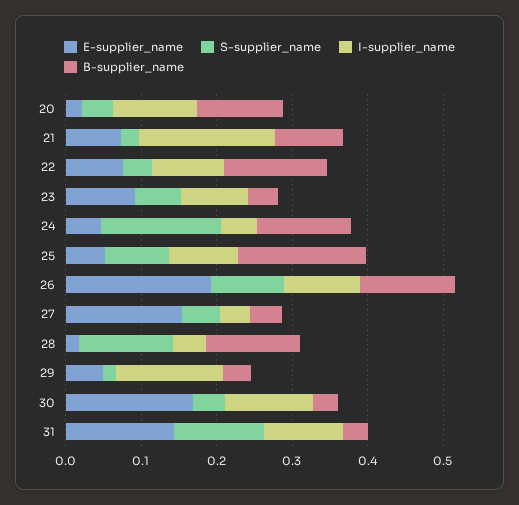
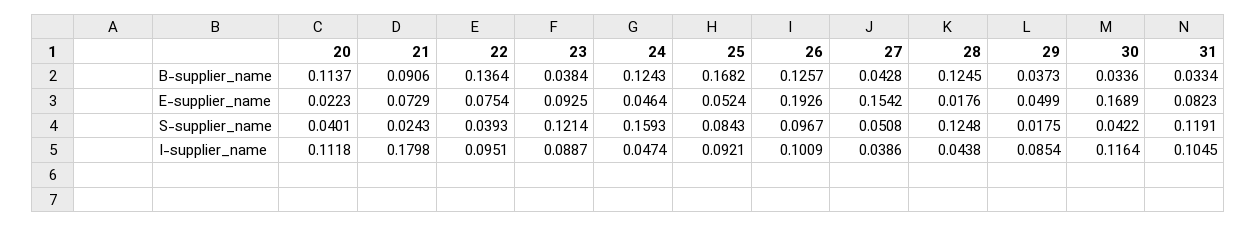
S-supplier_name, 23: 0.06 -> 0.1214
I-supplier_name, 29: 0.14 -> 0.0854
E-supplier_name, 31: 0.14 -> 0.0823

